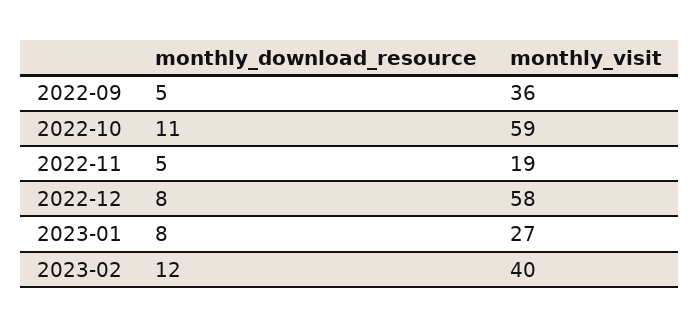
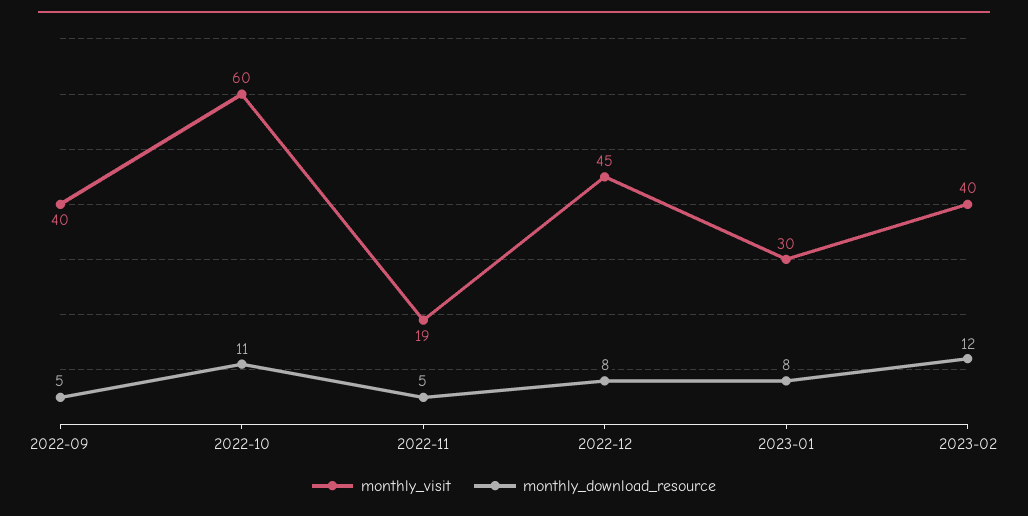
monthly_visit, 2022-09: 36 -> 40
monthly_visit, 2022-10: 59 -> 60
monthly_visit, 2022-12: 58 -> 45
monthly_visit, 2023-01: 27 -> 30

